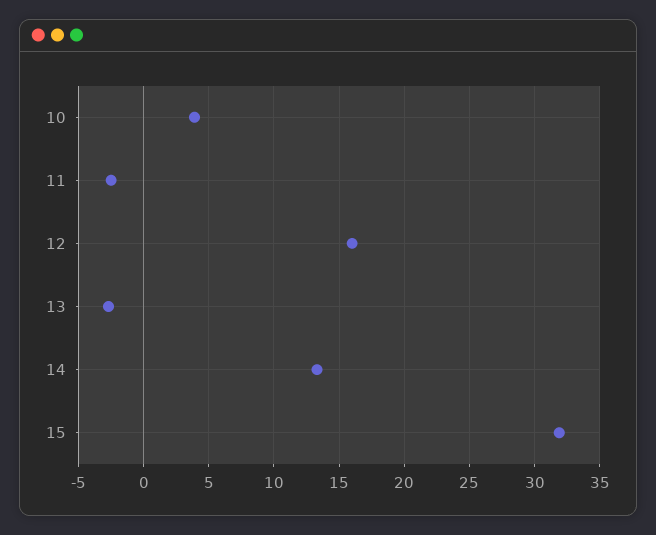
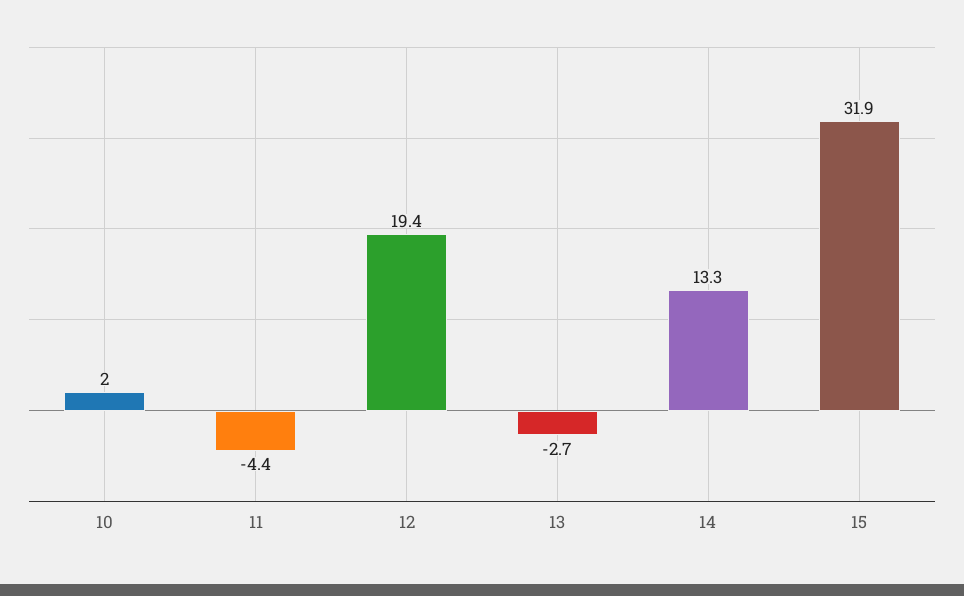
10: 4 -> 2
11: -2.5 -> -4.4
12: 16 -> 19.4

